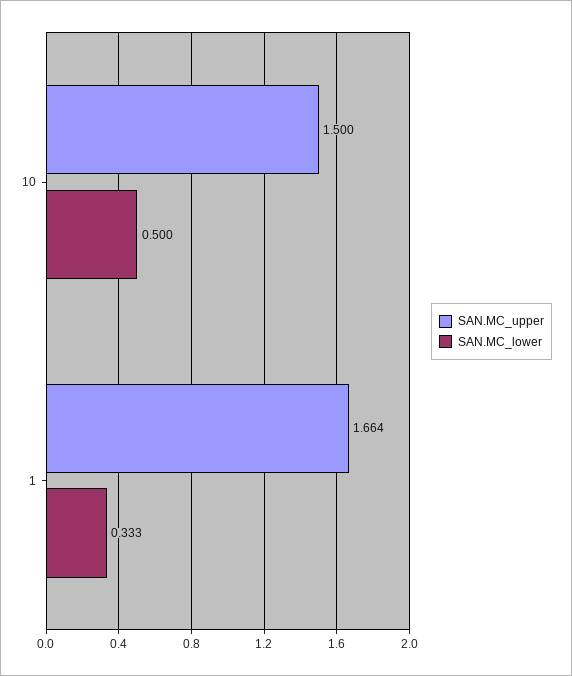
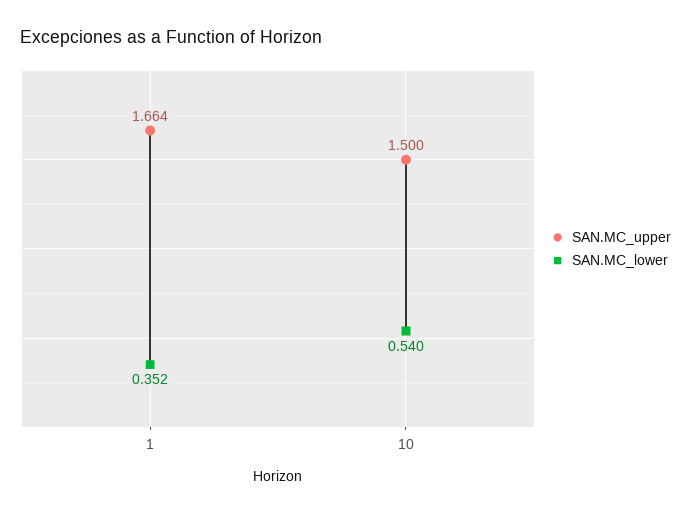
SAN.MC_lower, 10: 0.5 -> 0.54
SAN.MC_lower, 1: 0.333 -> 0.352

